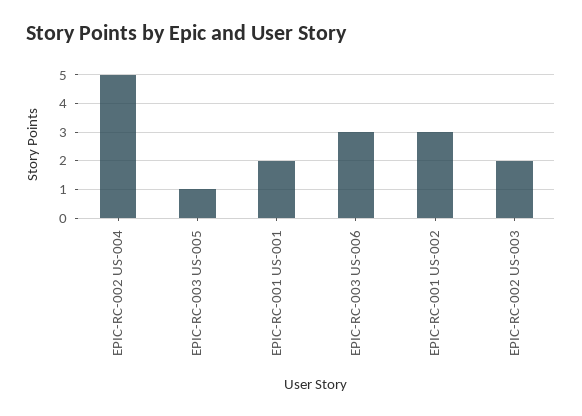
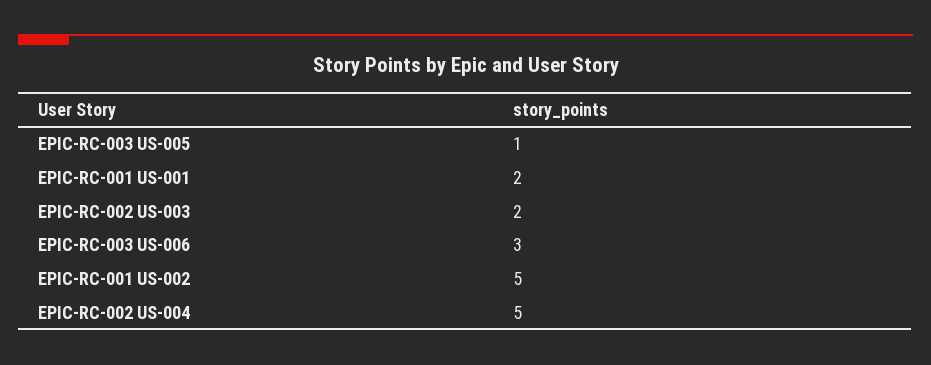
EPIC-RC-001 US-002: 3 -> 5

